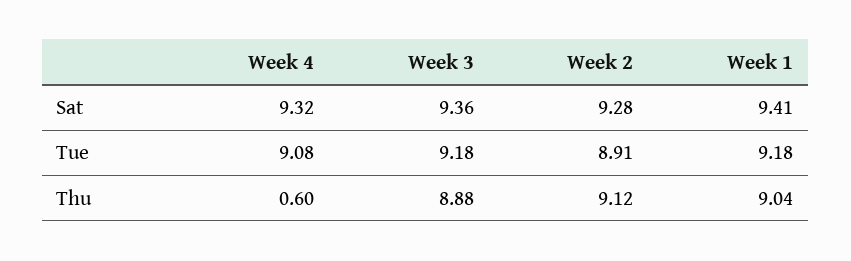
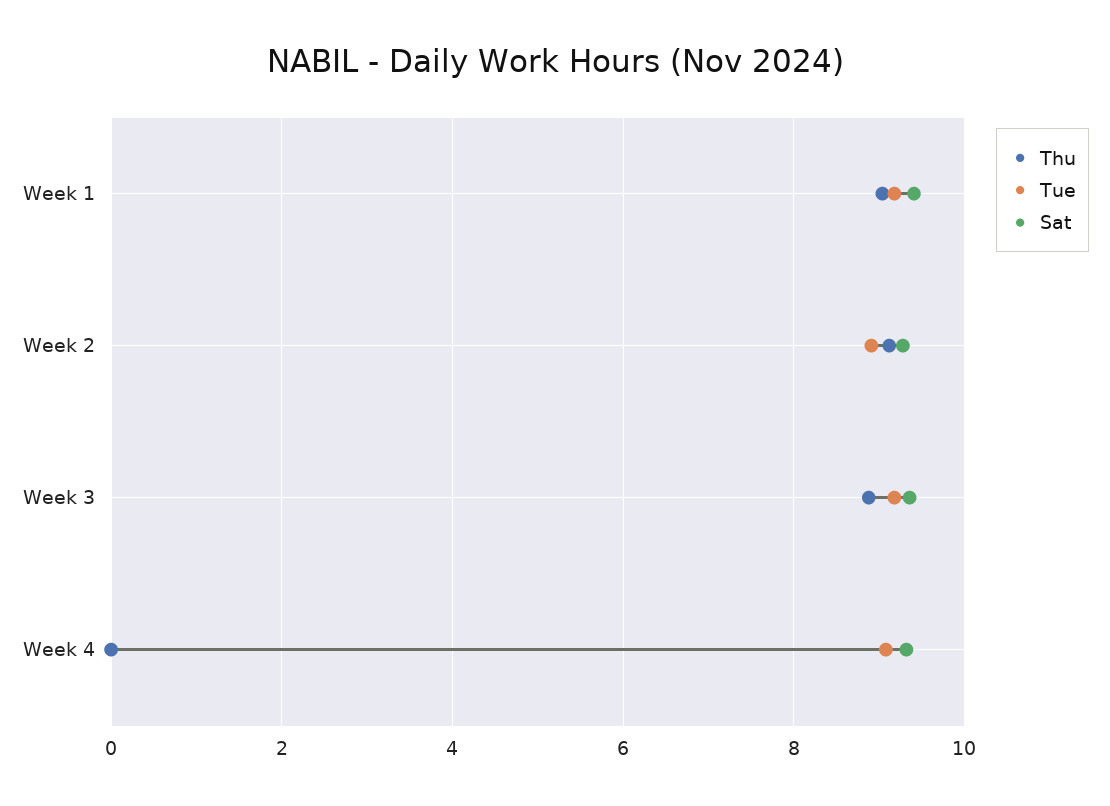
Thu, Week 4: 0.6 -> 0

